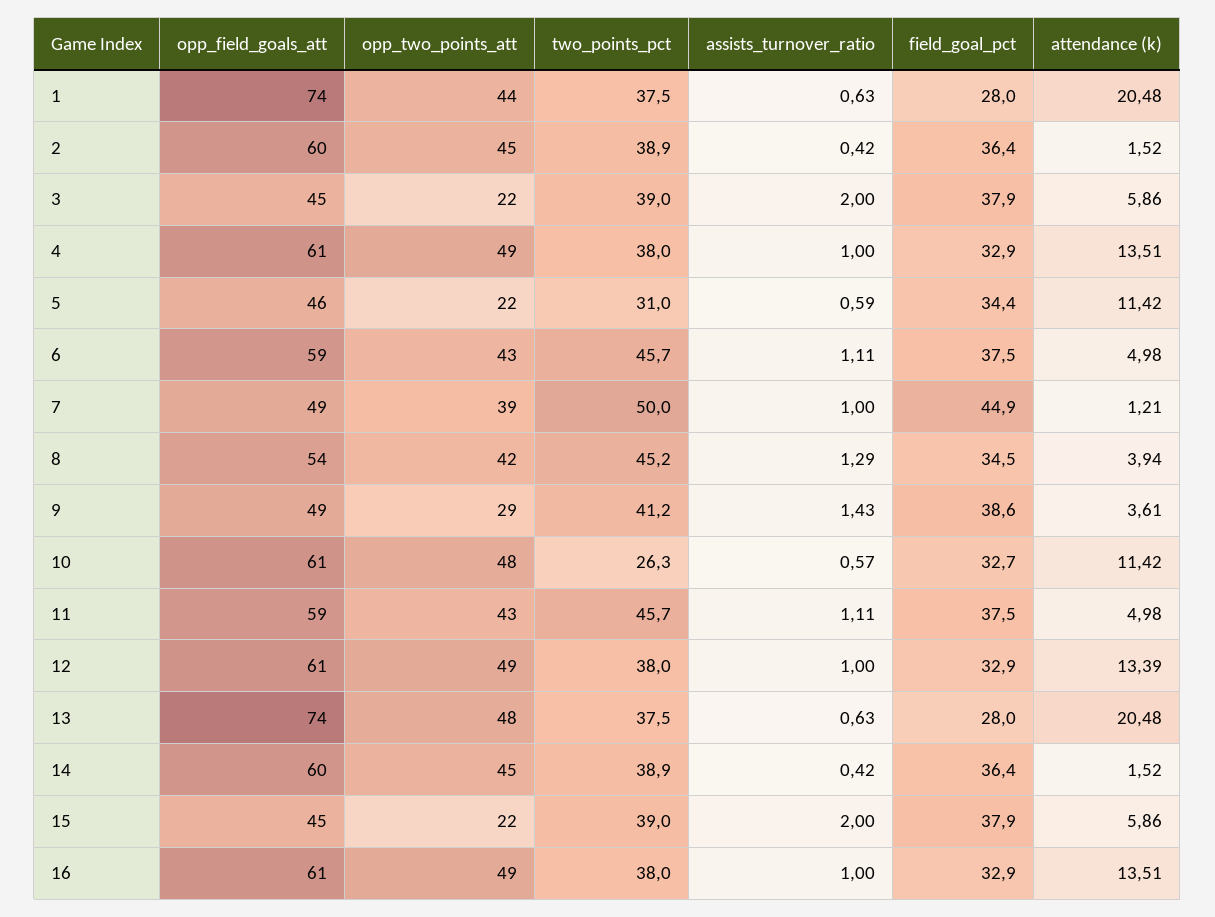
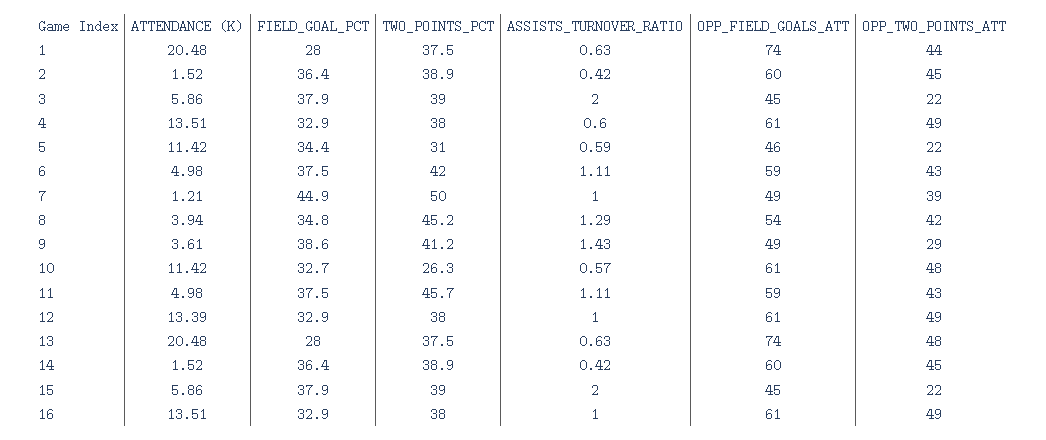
assists_turnover_ratio, 4: 1 -> 0.6
two_points_pct, 6: 45.7 -> 42
field_goal_pct, 8: 34.5 -> 34.8

